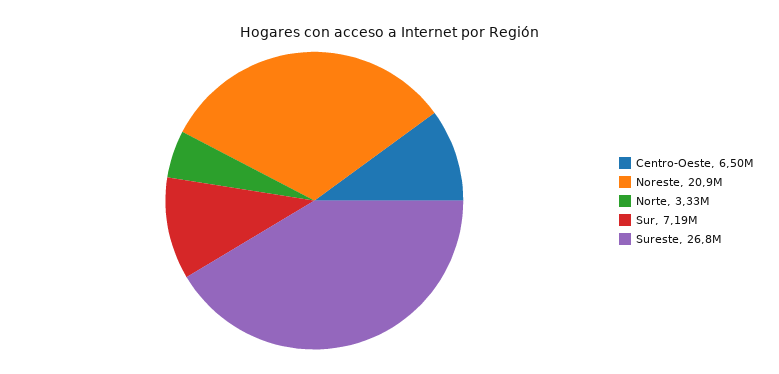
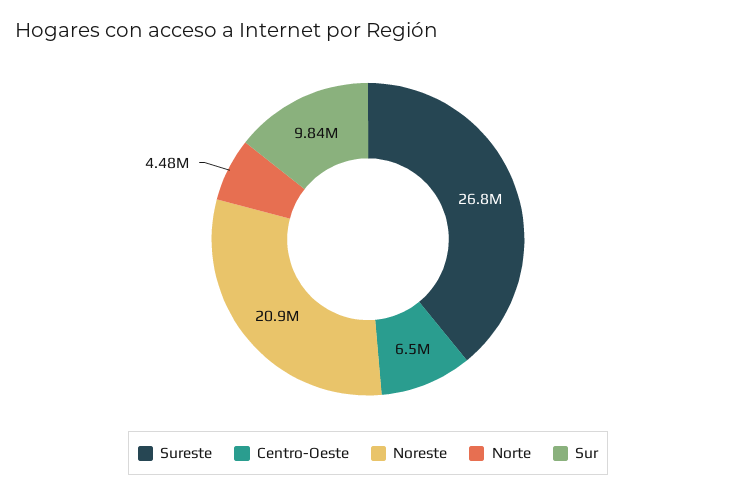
Norte: 3330000 -> 4480000
Sur: 7190000 -> 9840000

